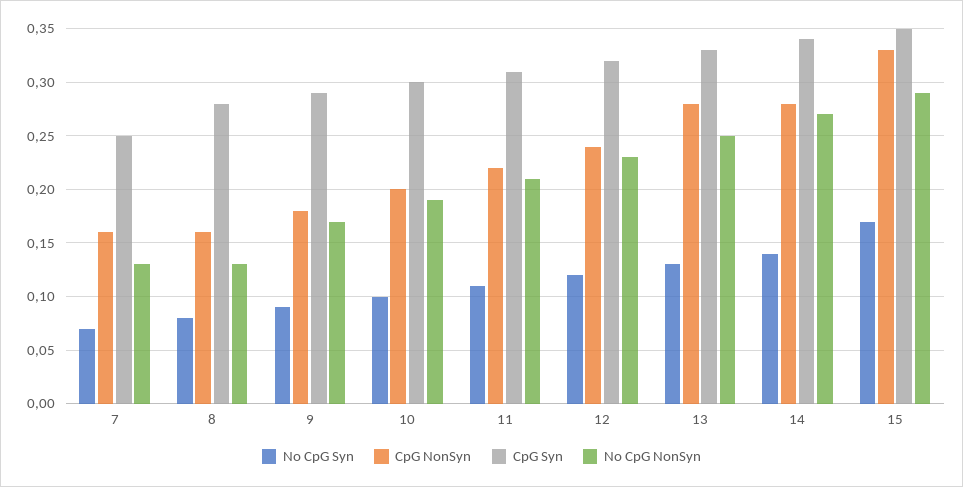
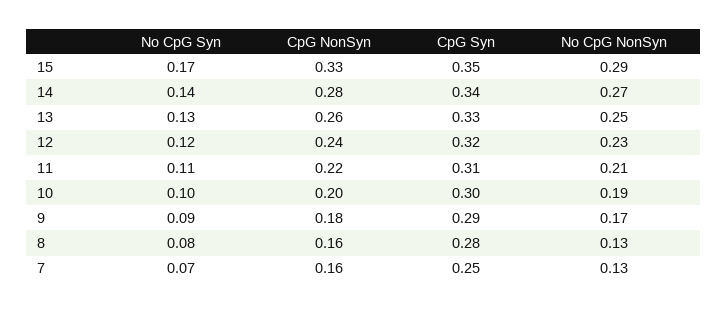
CpG NonSyn, 13: 0.28 -> 0.26

